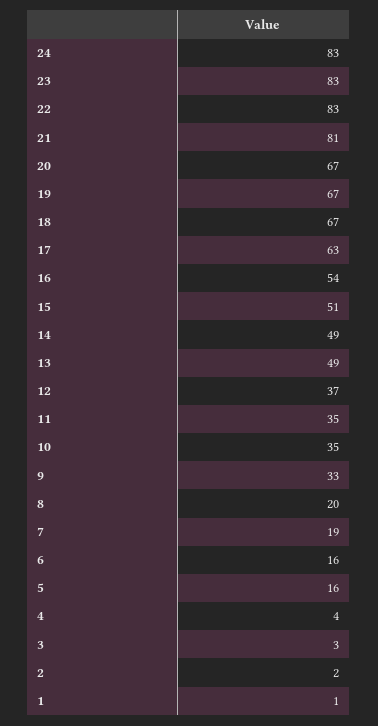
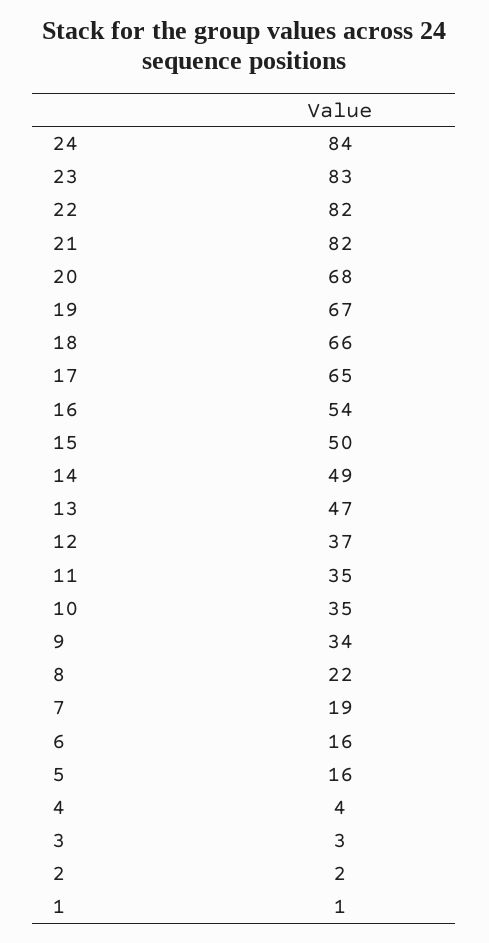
24: 83 -> 84
22: 83 -> 82
21: 81 -> 82
20: 67 -> 68
18: 67 -> 66
17: 63 -> 65
15: 51 -> 50
13: 49 -> 47
9: 33 -> 34
8: 20 -> 22

